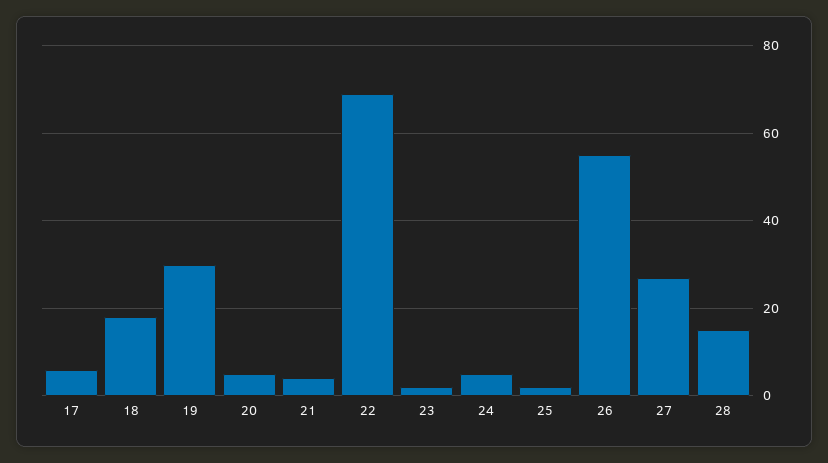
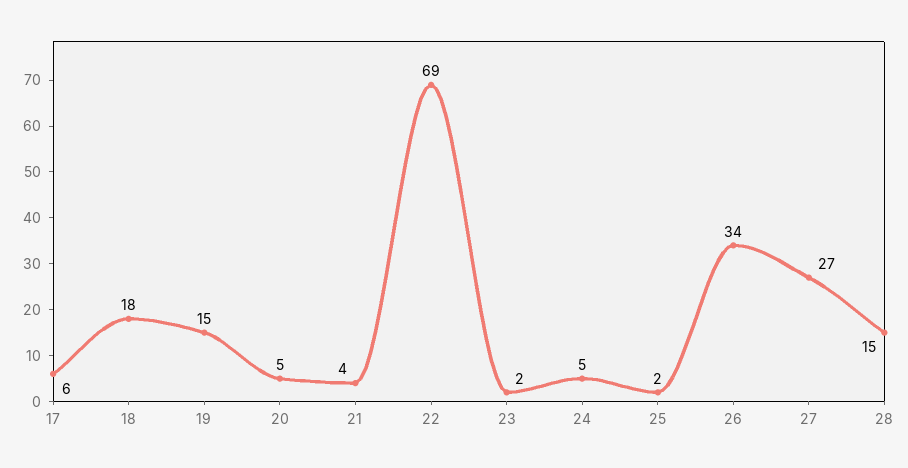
19: 30 -> 15
26: 55 -> 34

